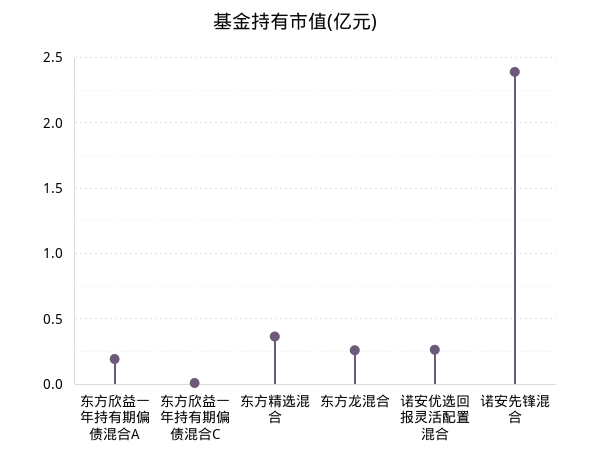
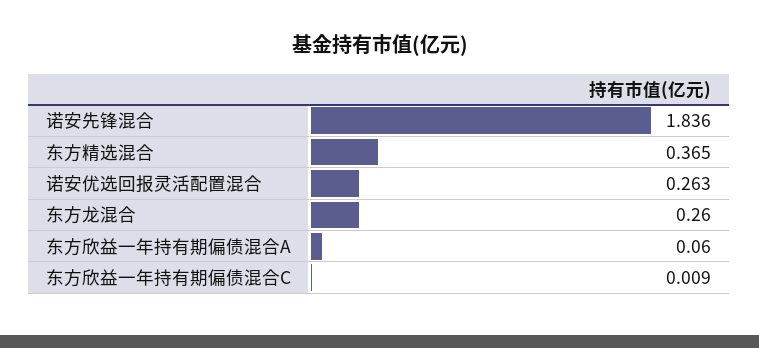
东方欣益一年持有期偏债混合A: 0.2 -> 0.06
诺安先锋混合: 2.4 -> 1.836

